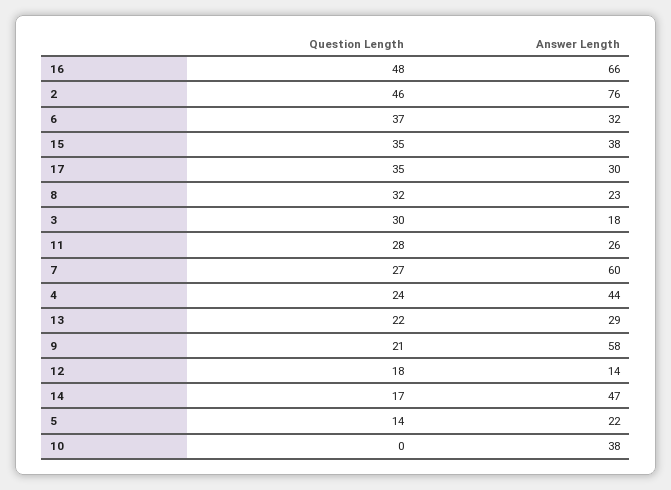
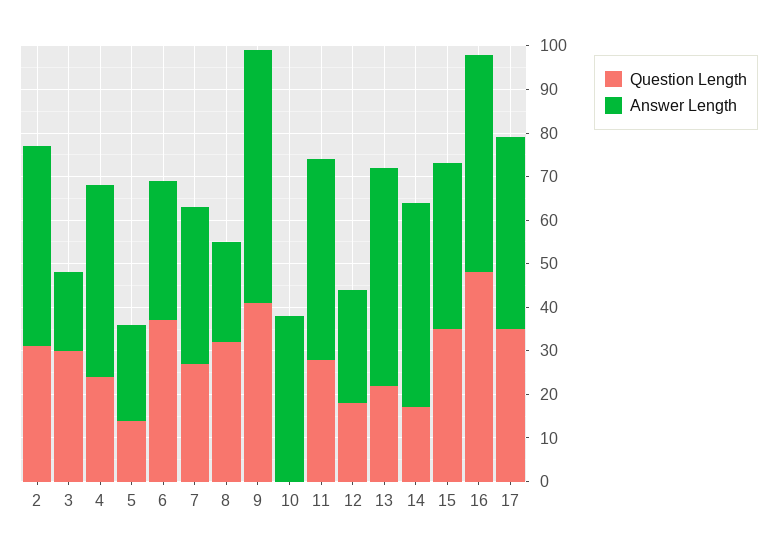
Answer Length, 16: 66 -> 50
Question Length, 2: 46 -> 30
Answer Length, 2: 76 -> 45
Answer Length, 17: 30 -> 45
Answer Length, 11: 26 -> 45
Answer Length, 7: 60 -> 35
Answer Length, 13: 29 -> 50
Question Length, 9: 21 -> 40
Answer Length, 12: 14 -> 25

